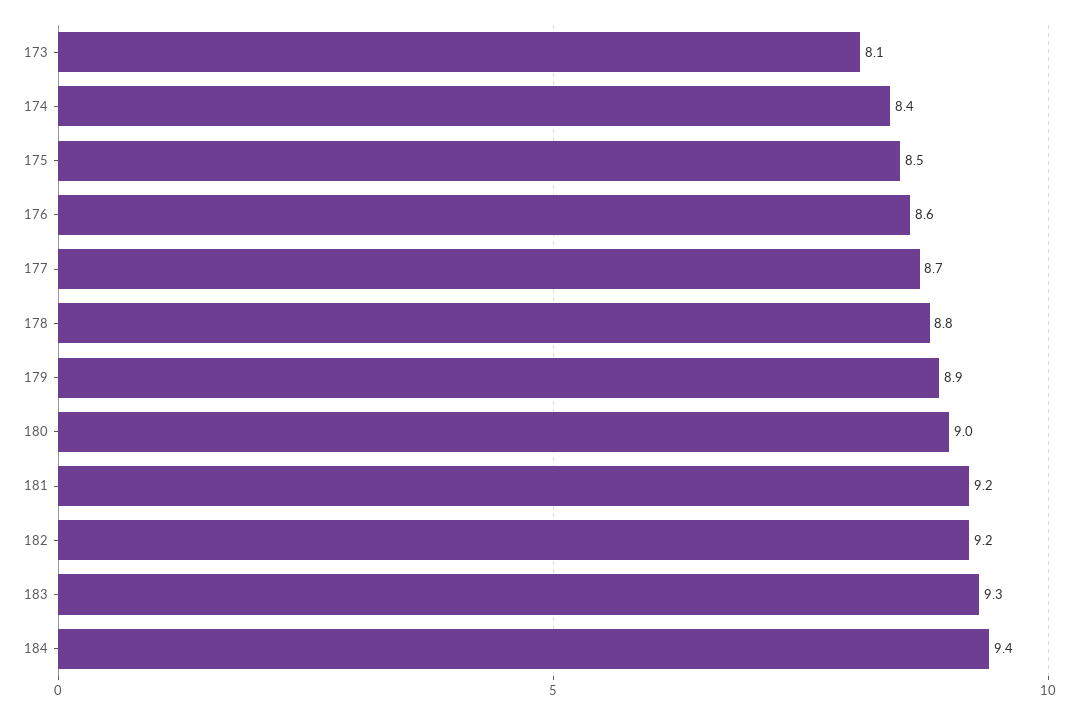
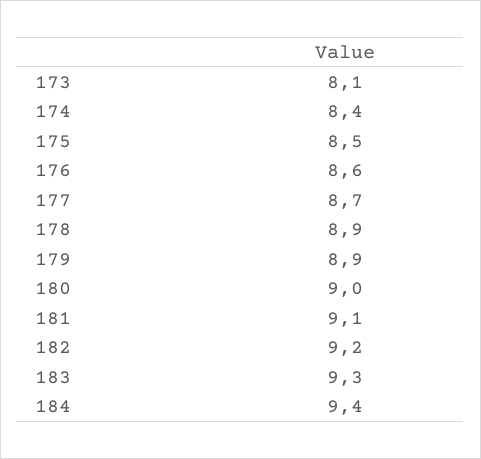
178: 8.8 -> 8.9
181: 9.2 -> 9.1

